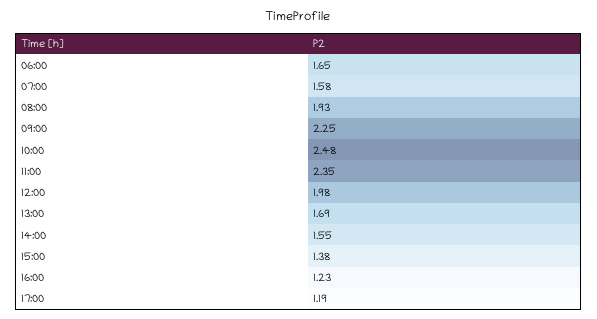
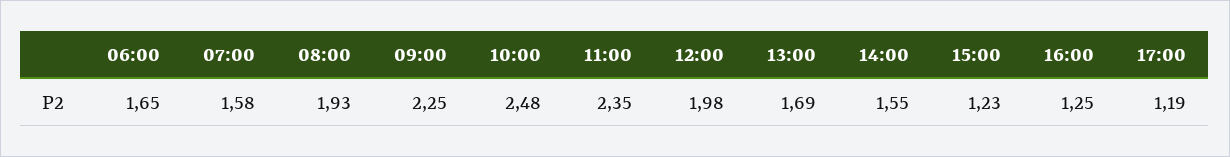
15:00: 1.38 -> 1.23
16:00: 1.23 -> 1.25

